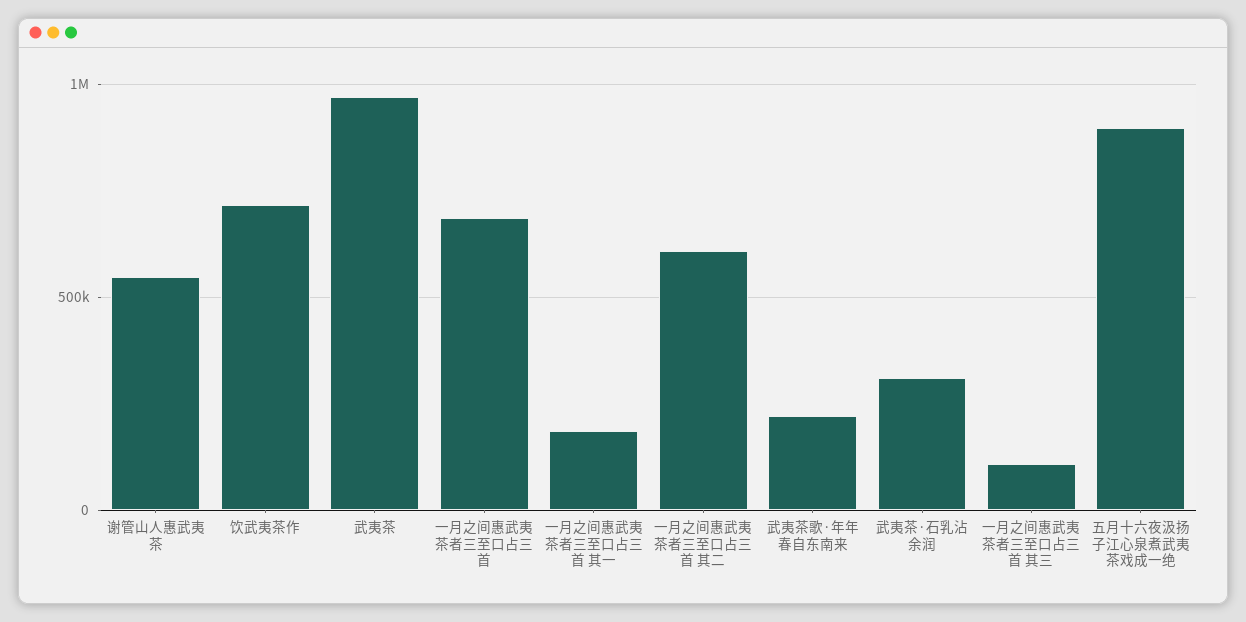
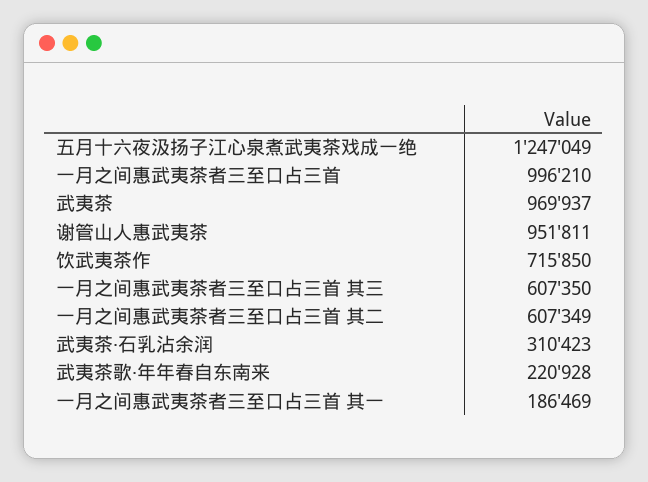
谢管山人惠武夷茶: 550000 -> 951811
一月之间惠武夷茶者三至口占三首: 700000 -> 996210
一月之间惠武夷茶者三至口占三首 其三: 100000 -> 607350
五月十六夜汲扬子江心泉煮武夷茶戏成一绝: 900000 -> 1247049

